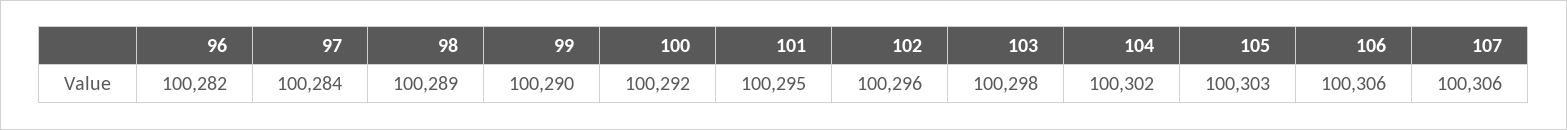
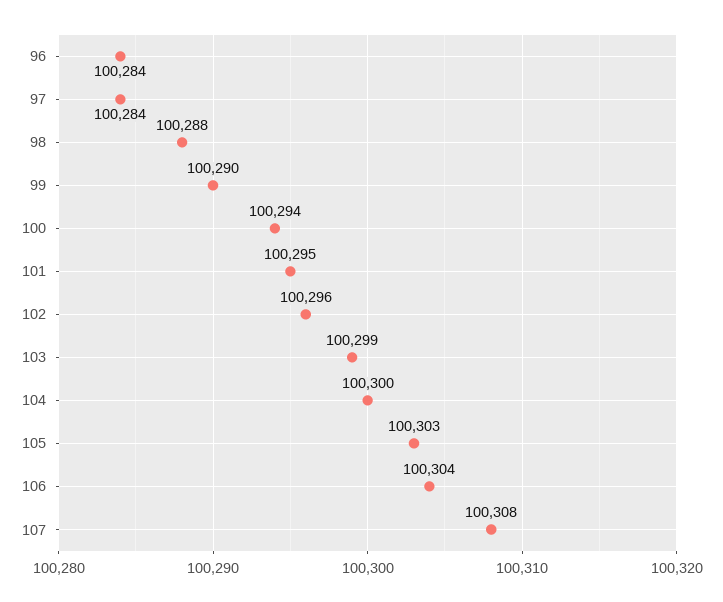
96: 100282 -> 100284
98: 100289 -> 100288
100: 100292 -> 100294
103: 100298 -> 100299
104: 100302 -> 100300
106: 100306 -> 100304
107: 100306 -> 100308

